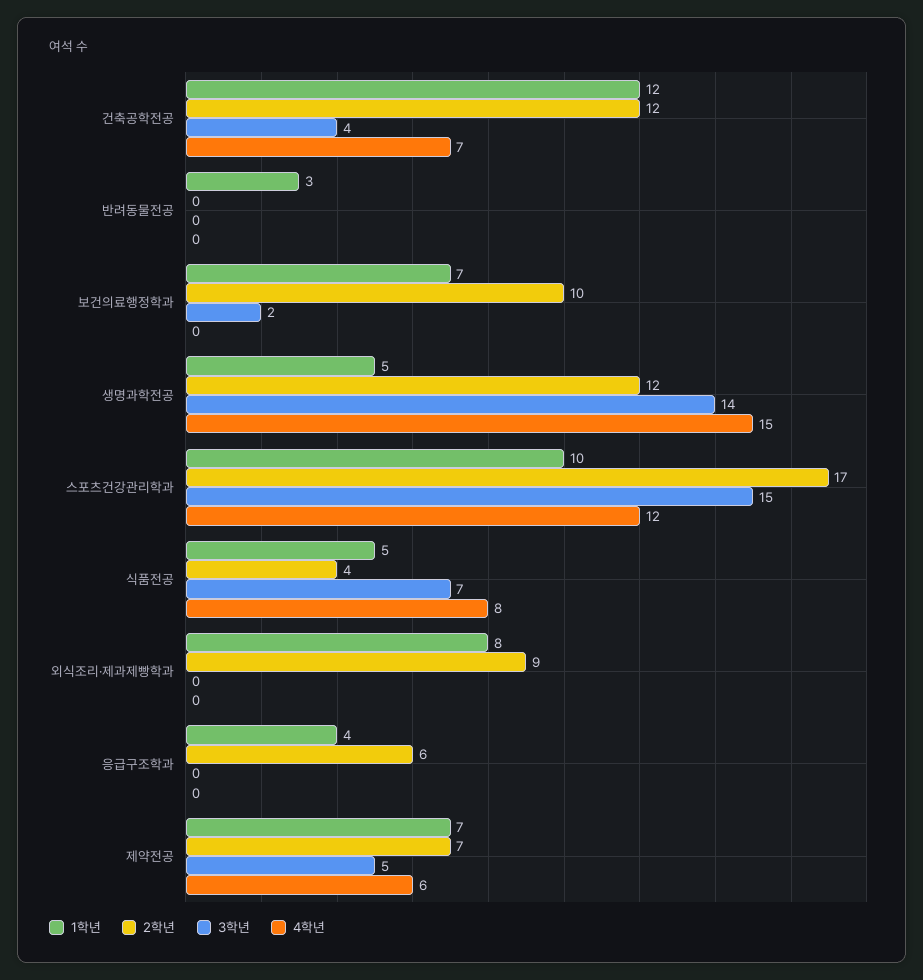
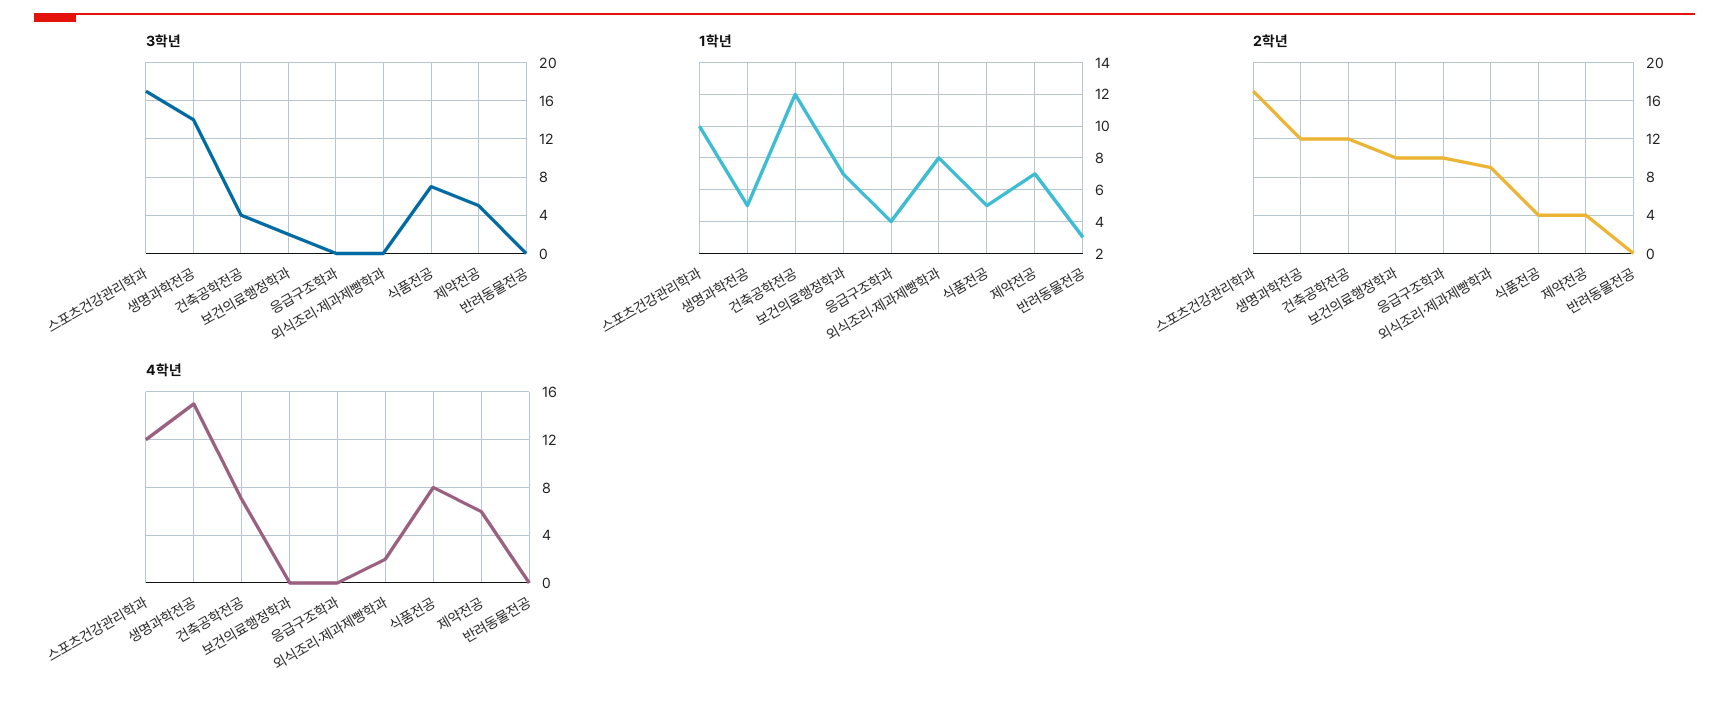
3학년, 스포츠건강관리학과: 15 -> 17
4학년, 외식조리·제과제빵학과: 0 -> 2
2학년, 응급구조학과: 6 -> 10
2학년, 제약전공: 7 -> 4

